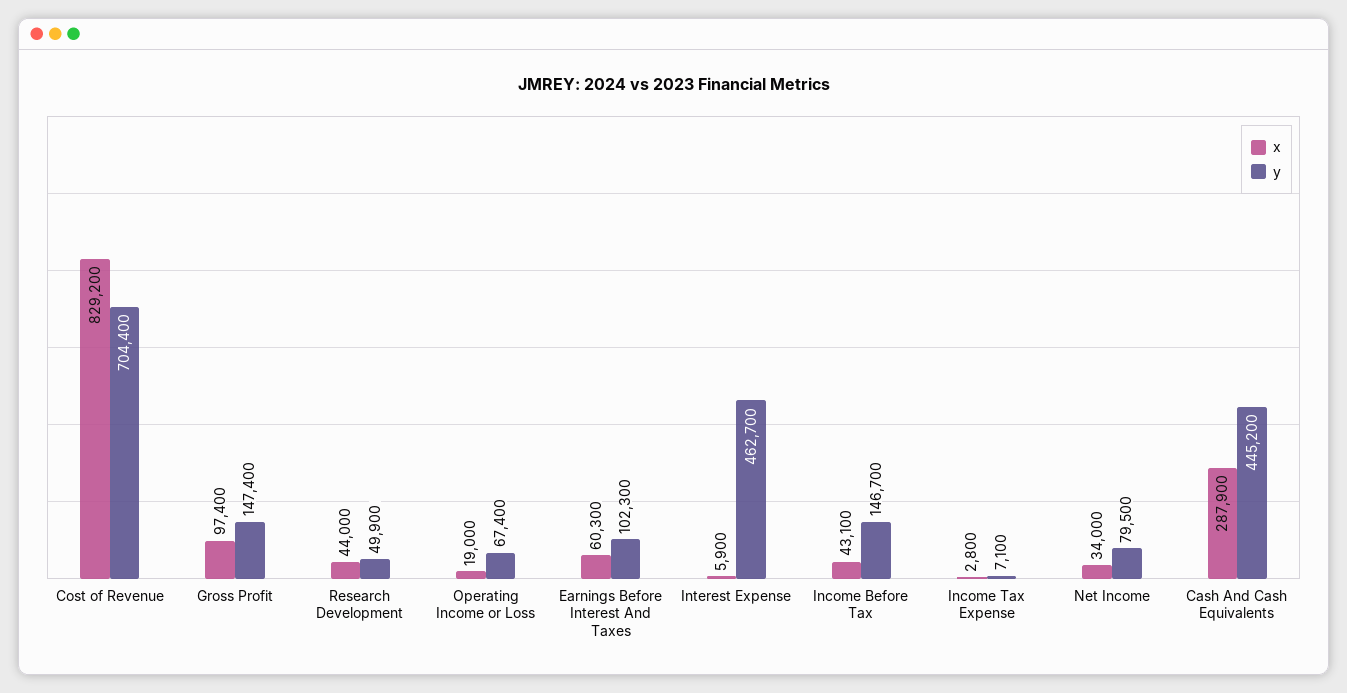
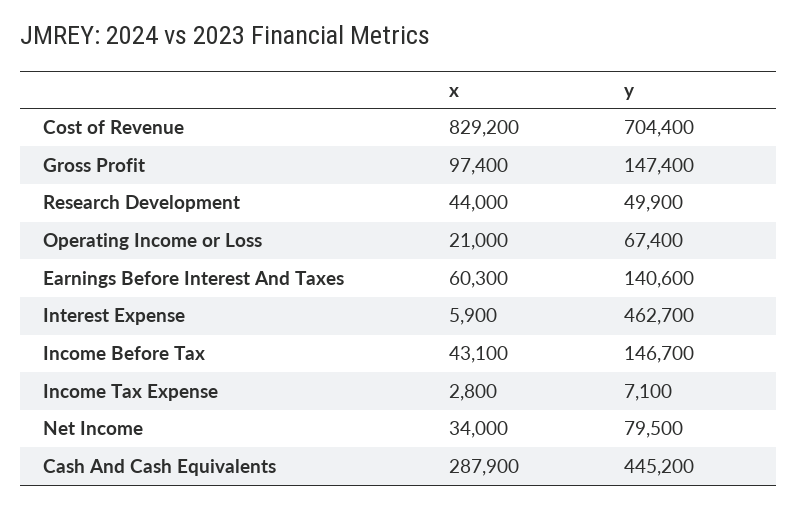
x, Operating Income or Loss: 19000 -> 21000
y, Earnings Before Interest And Taxes: 102300 -> 140600

